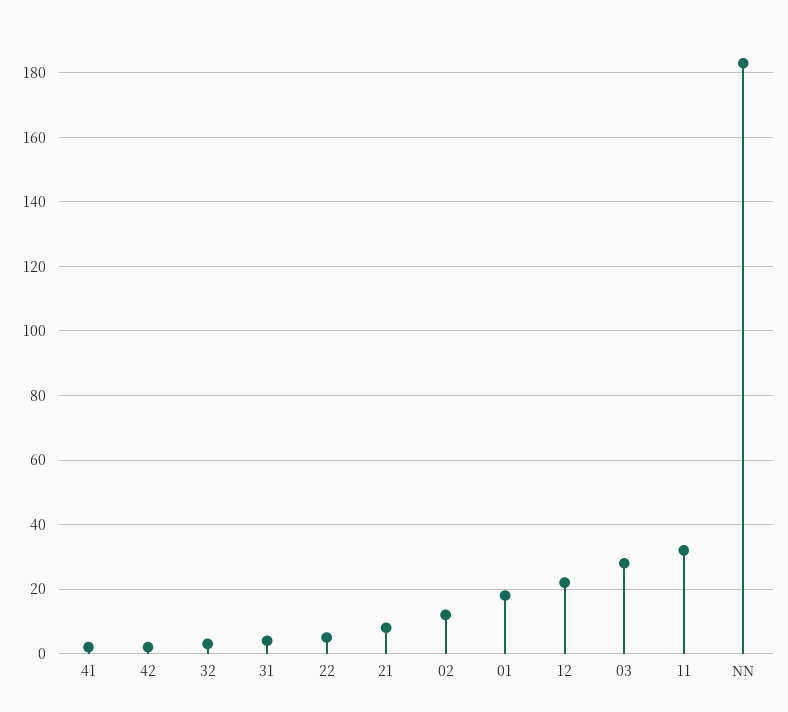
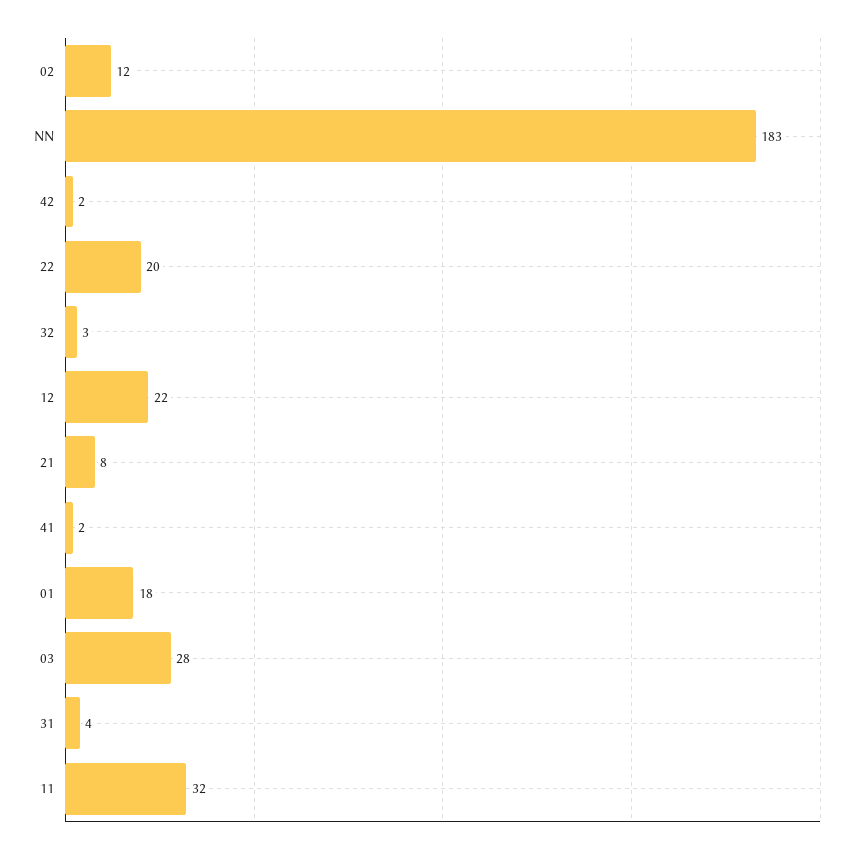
22: 5 -> 20

